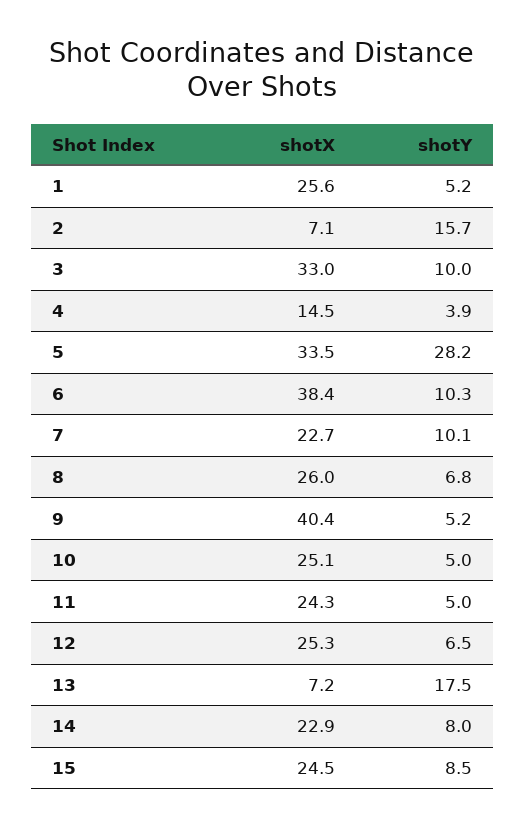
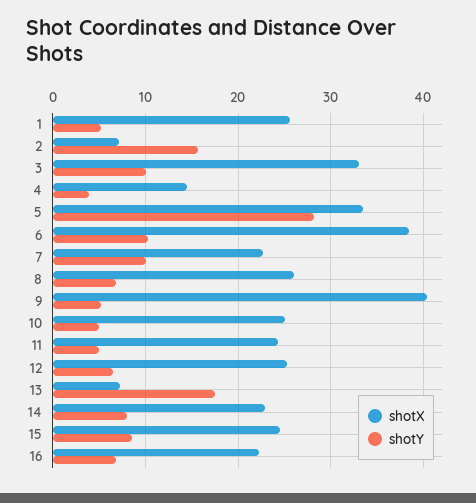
shotX, 16: none -> 22
shotY, 16: none -> 7

